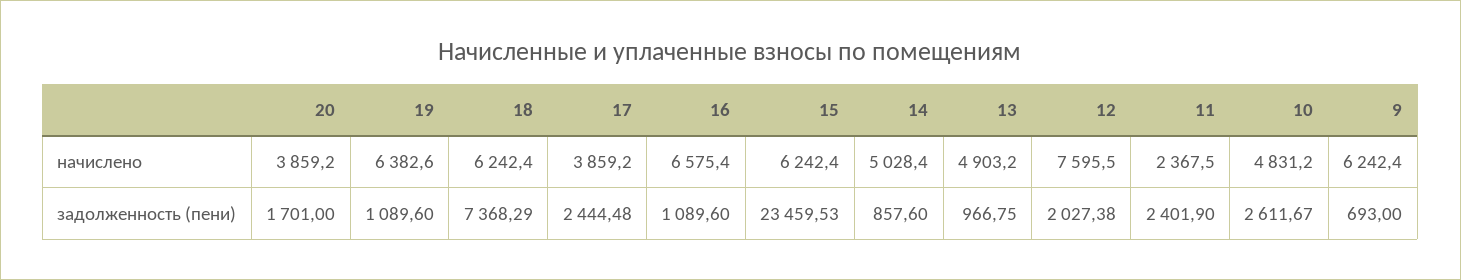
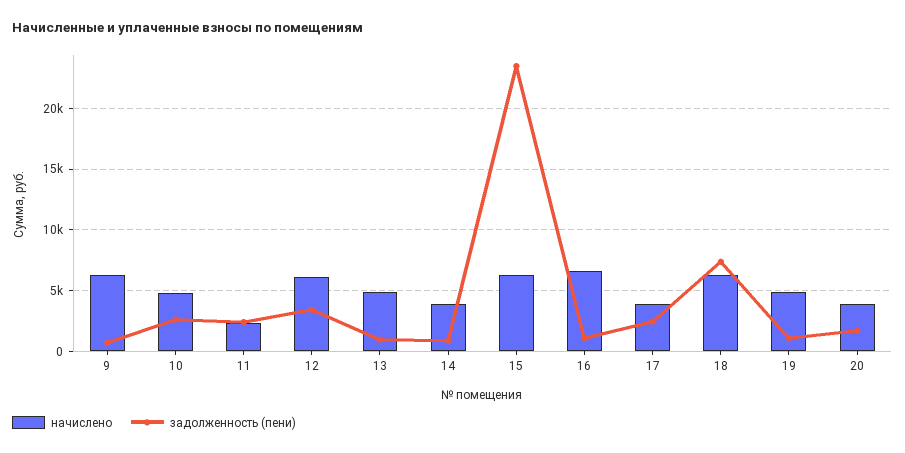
начислено, 19: 6382.6 -> 5000
начислено, 14: 5028.4 -> 4000
начислено, 12: 7595.5 -> 6000
задолженность (пени), 12: 2027.38 -> 3500

